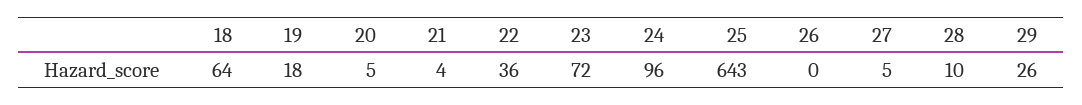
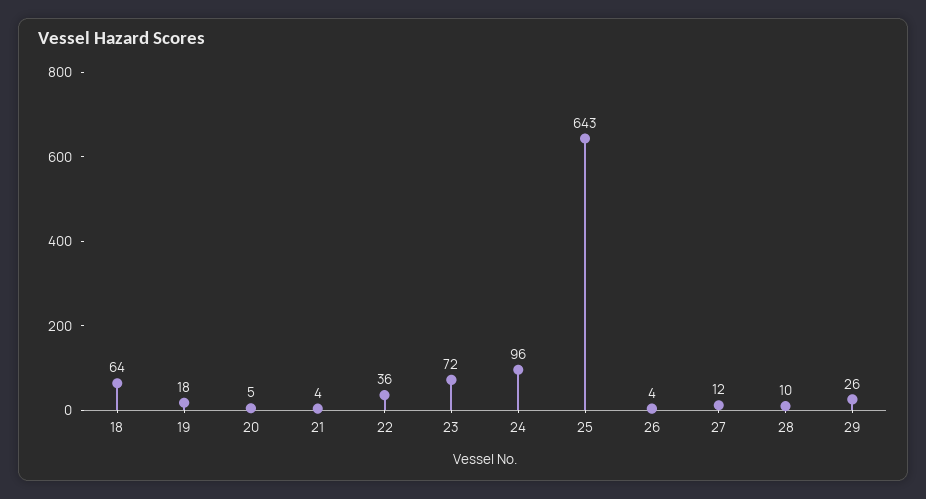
26: 0 -> 4
27: 5 -> 12

